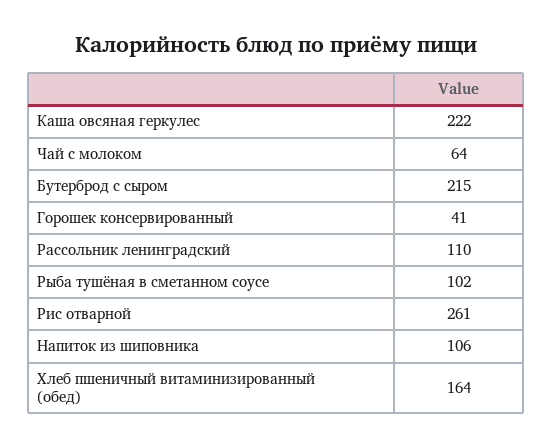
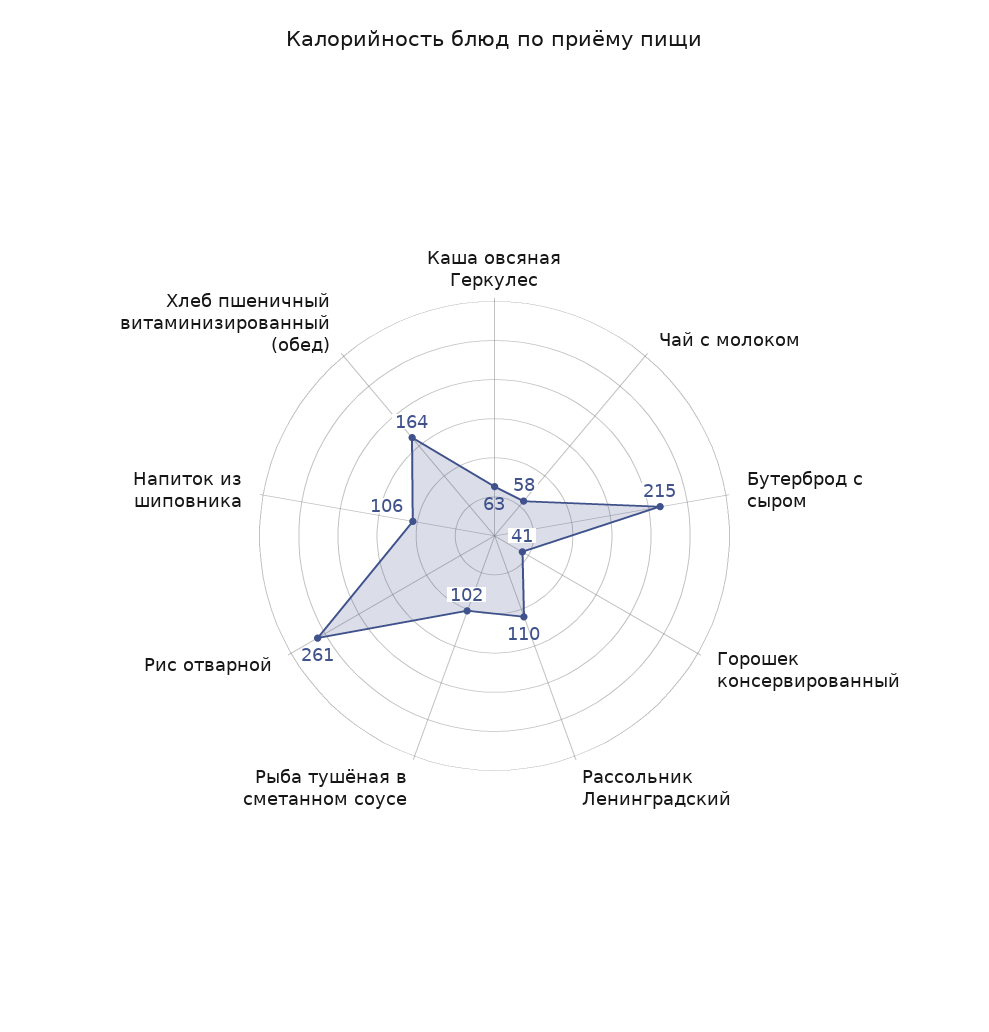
Каша овсяная геркулес: 222 -> 63
Чай с молоком: 64 -> 58

